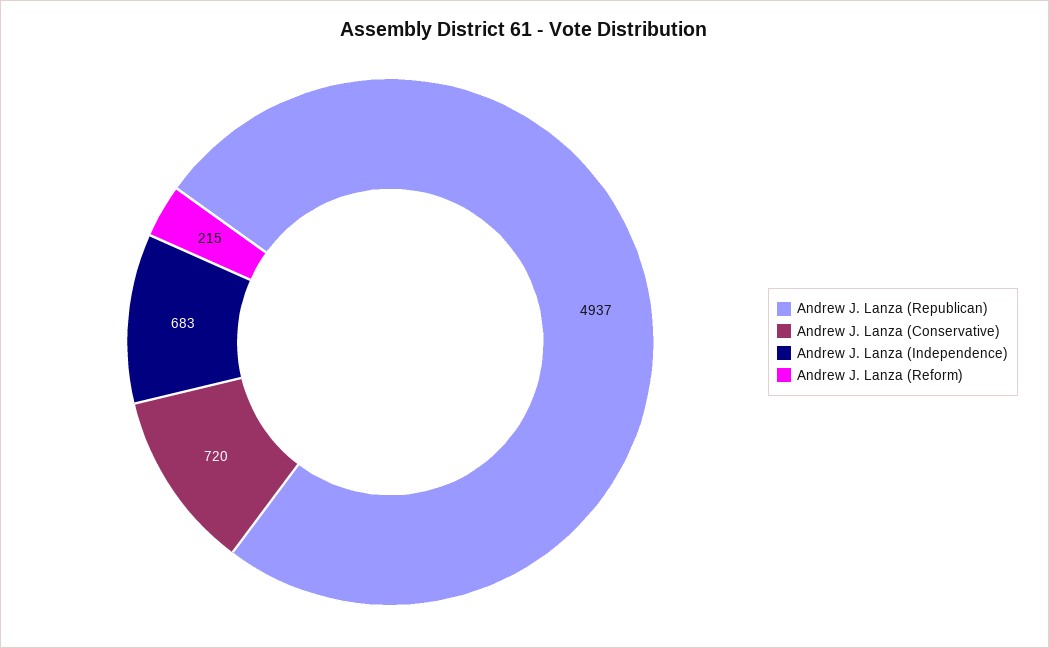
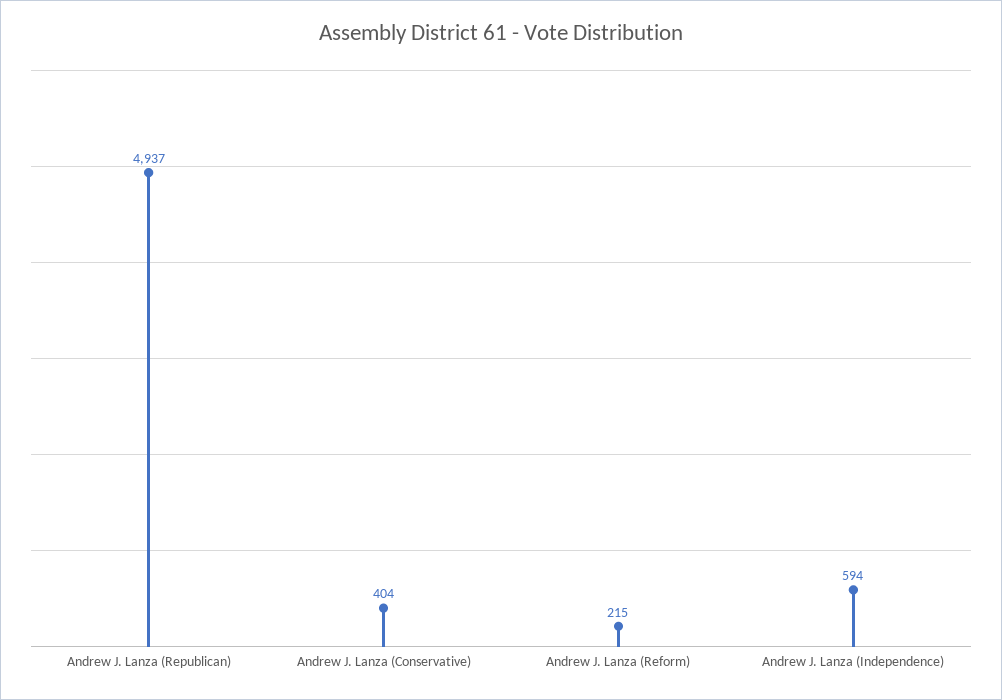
Andrew J. Lanza (Conservative): 720 -> 404
Andrew J. Lanza (Independence): 683 -> 594

